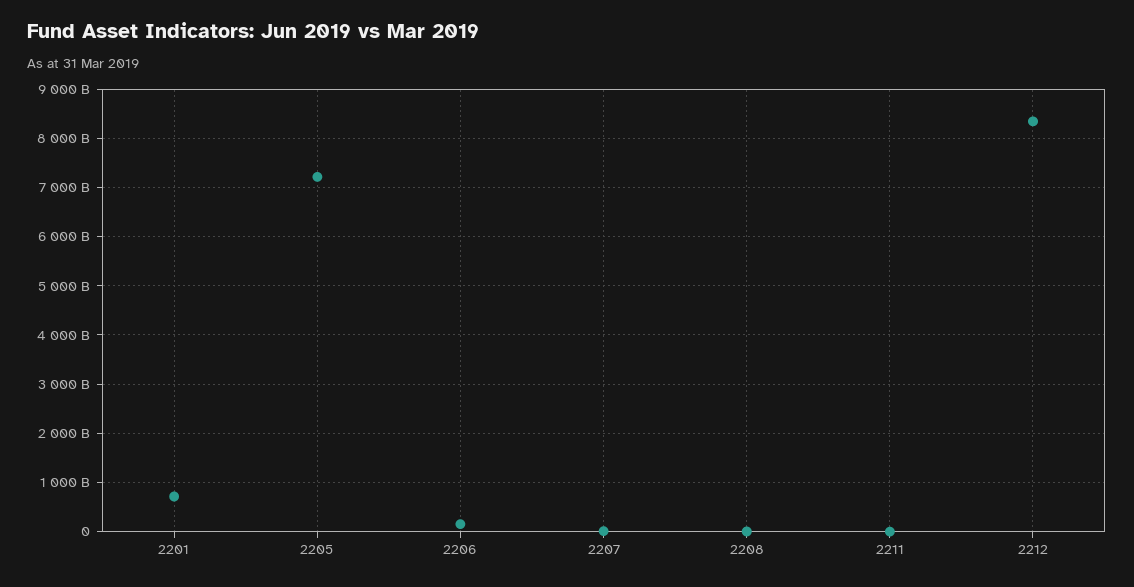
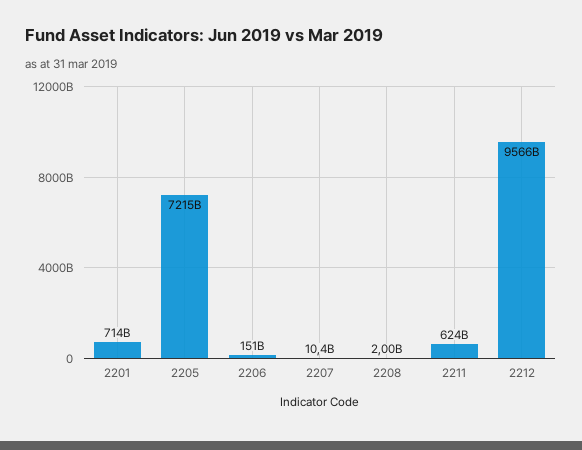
2211: 0 -> 624000000000
2212: 8400000000000 -> 9566000000000

